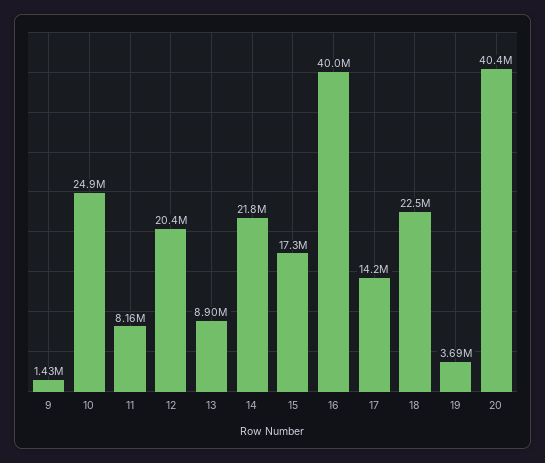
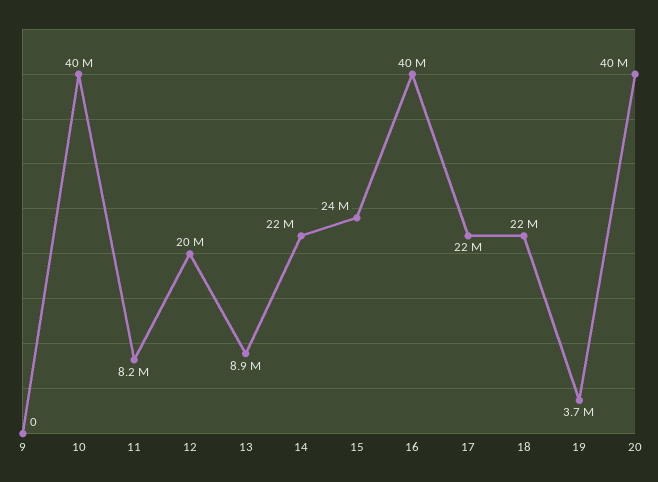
9: 1430000 -> 0
10: 24900000 -> 40000000
15: 17300000 -> 24000000
17: 14200000 -> 22000000

